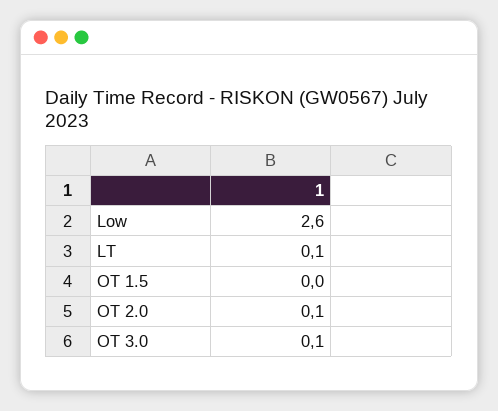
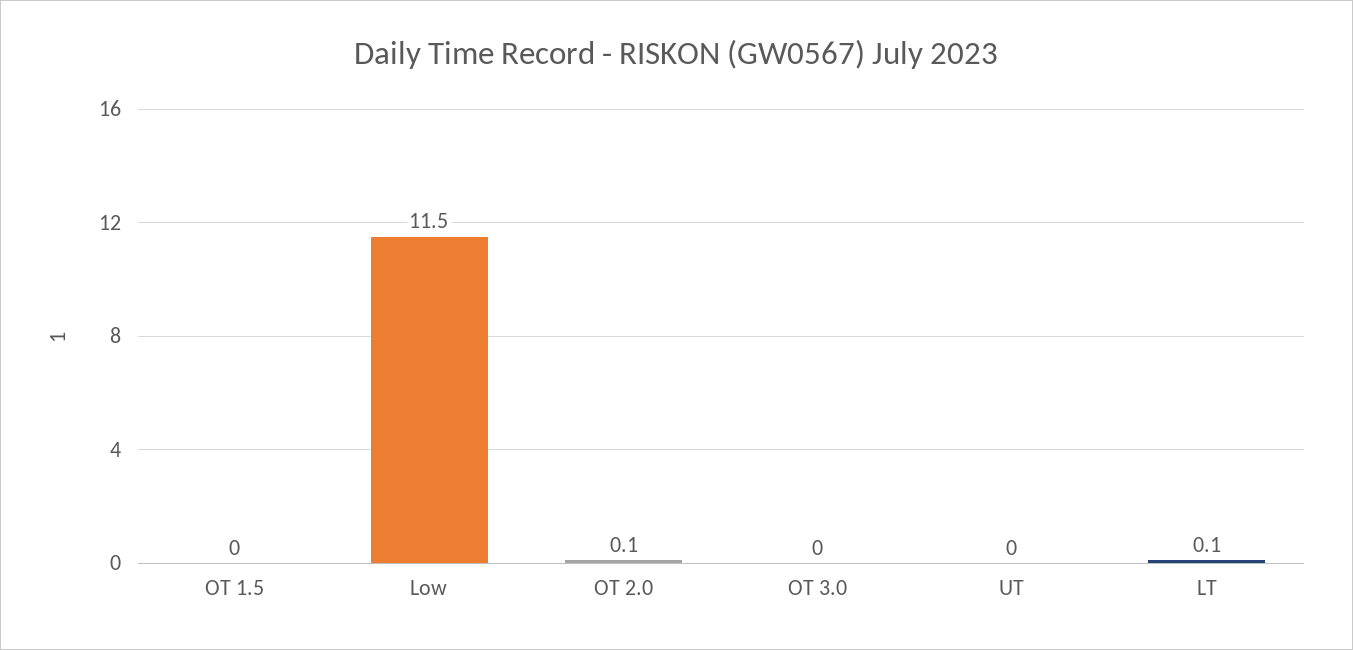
Low: 2.6 -> 11.5
OT 3.0: 0.1 -> 0
UT: none -> 0

